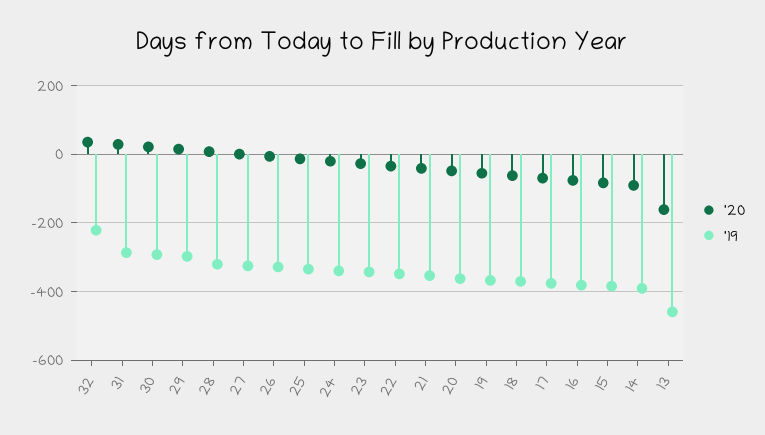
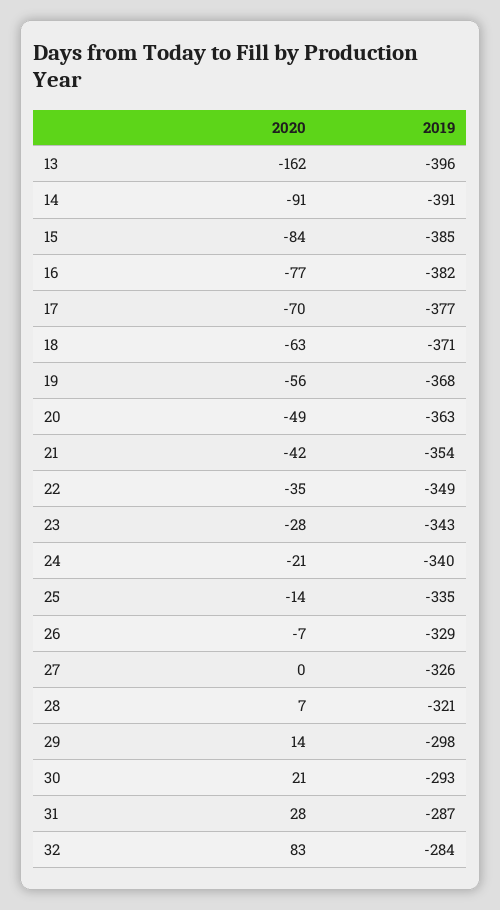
'20, 32: 40 -> 83
'19, 32: -220 -> -284
'19, 13: -460 -> -396

